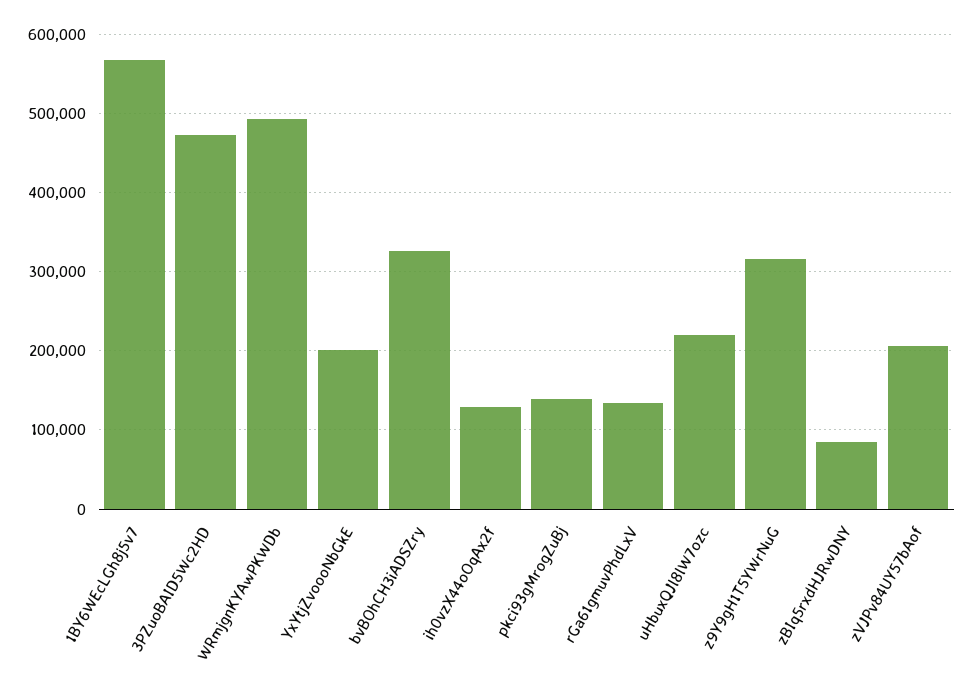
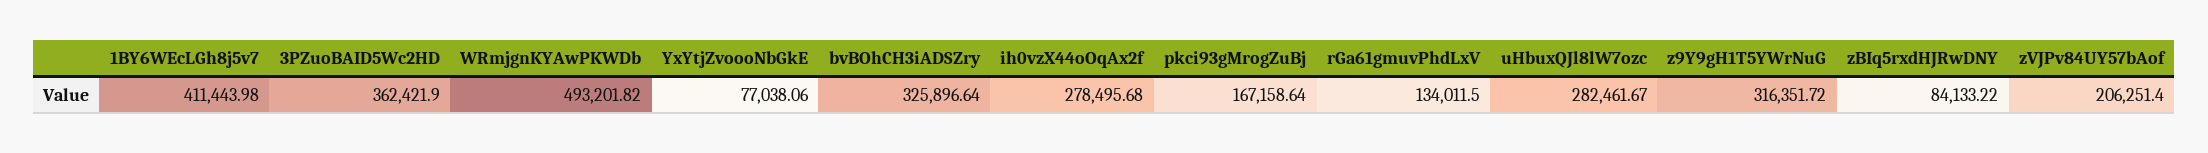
1BY6WEcLGh8j5v7: 570000 -> 411443.98
3PZuoBAID5Wc2HD: 470000 -> 362421.9
YxYtjZvoooNbGkE: 200000 -> 77038.06
ih0vzX44oOqAx2f: 130000 -> 278495.68
pkci93gMrogZuBj: 140000 -> 167158.64
uHbuxQJl8lW7ozc: 220000 -> 282461.67

